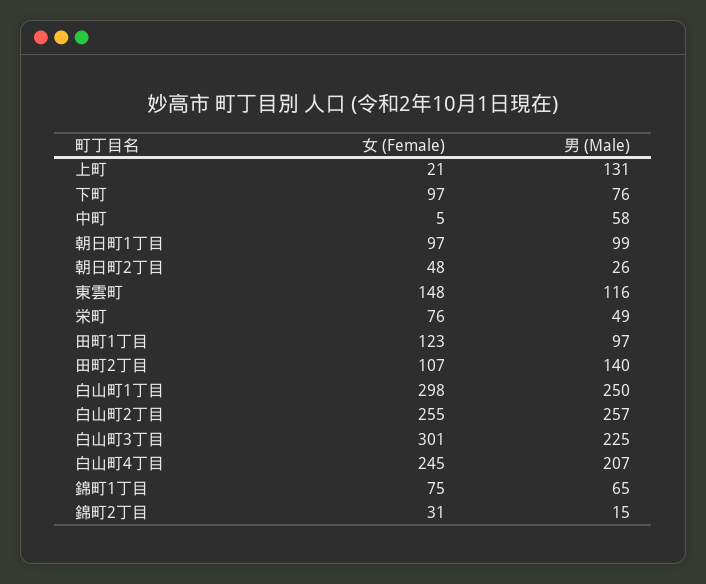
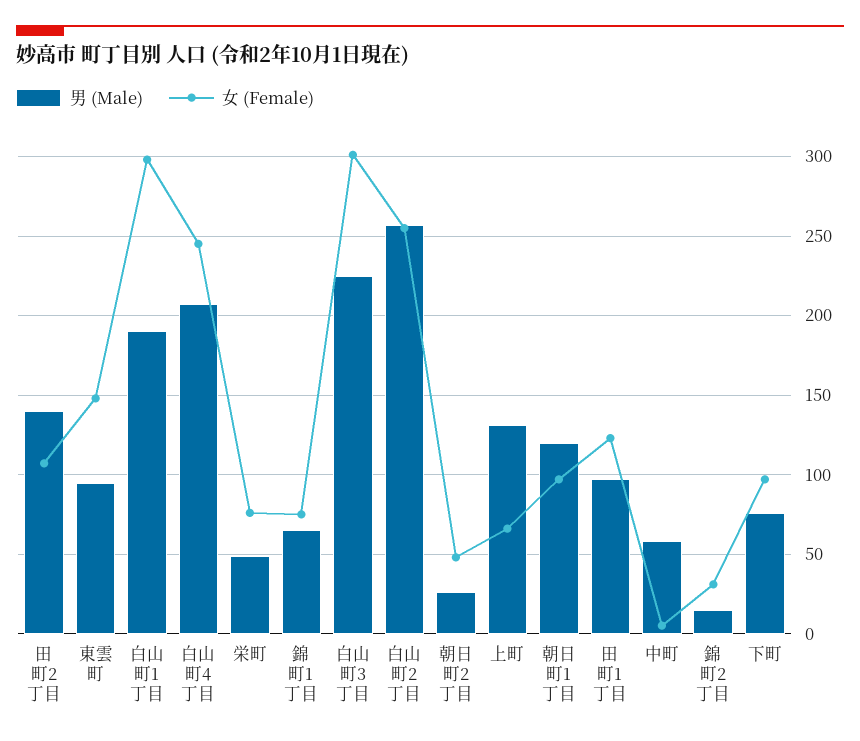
女 (Female), 上町: 21 -> 65
男 (Male), 朝日町1丁目: 99 -> 120
男 (Male), 東雲町: 116 -> 95
男 (Male), 白山町1丁目: 250 -> 190

